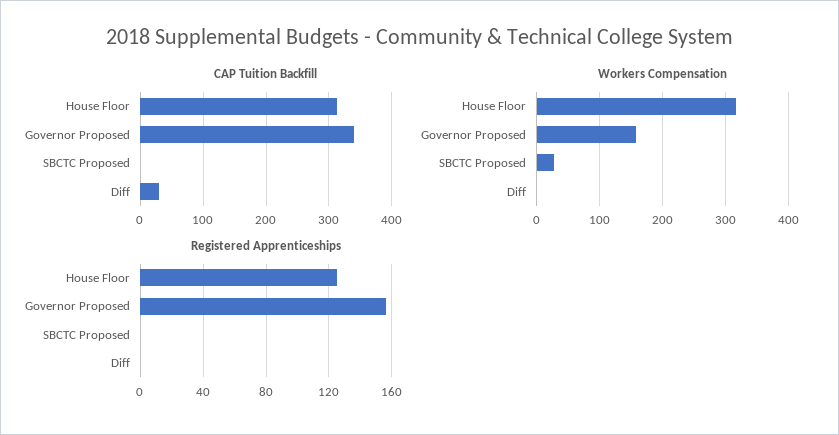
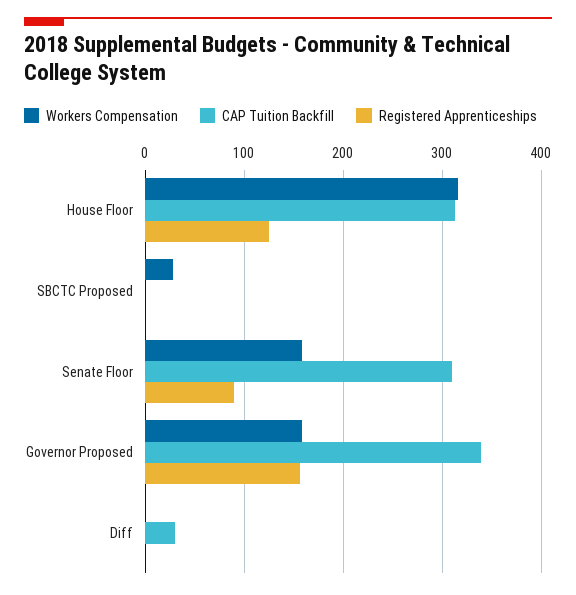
Workers Compensation, Senate Floor: none -> 160
CAP Tuition Backfill, Senate Floor: none -> 310
Registered Apprenticeships, Senate Floor: none -> 90

